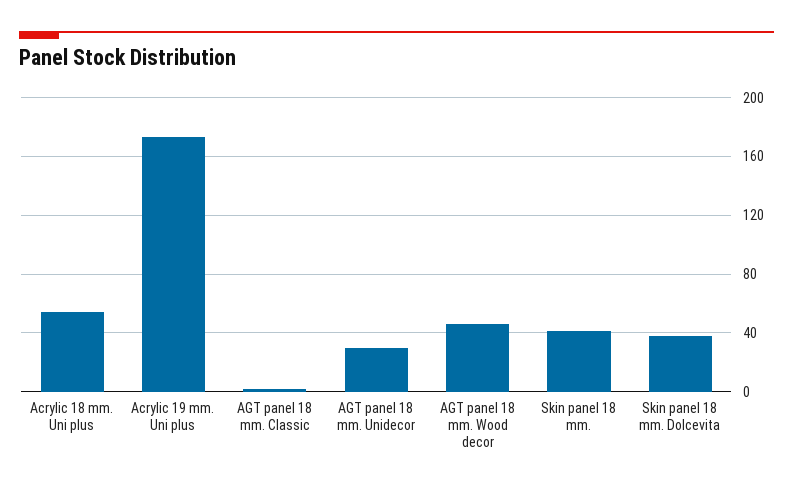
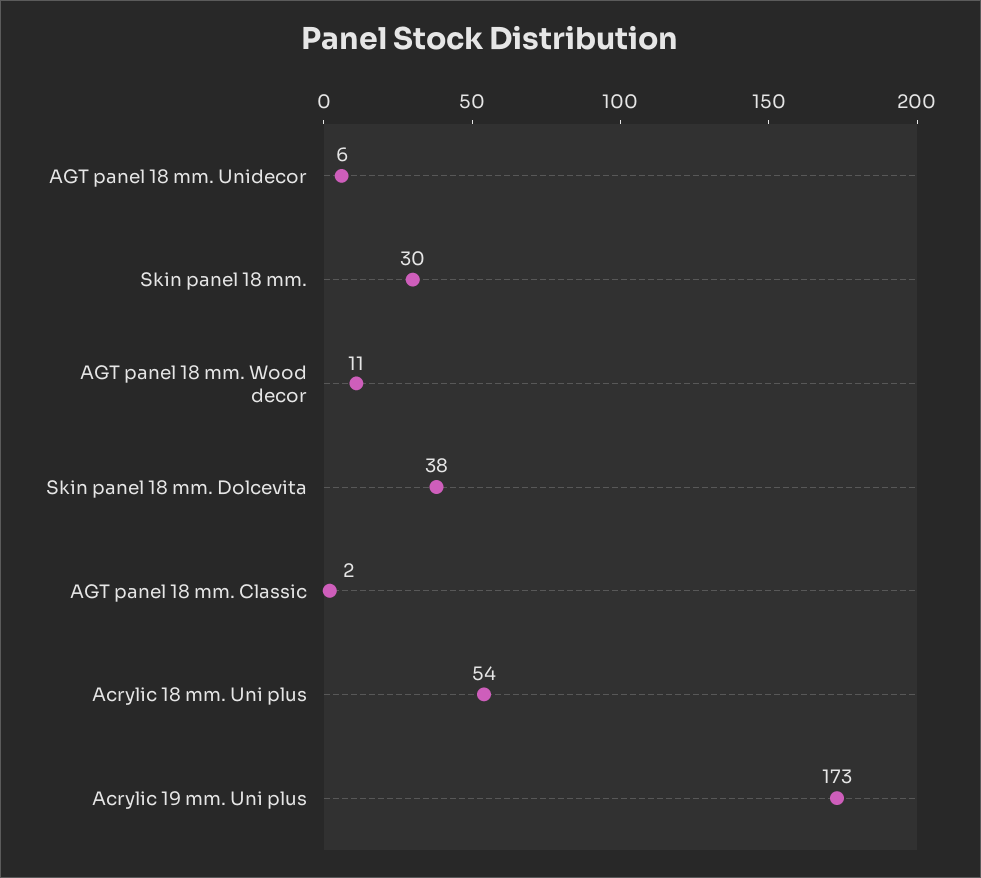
AGT panel 18 mm. Unidecor: 30 -> 6
AGT panel 18 mm. Wood decor: 45 -> 11
Skin panel 18 mm.: 40 -> 30

